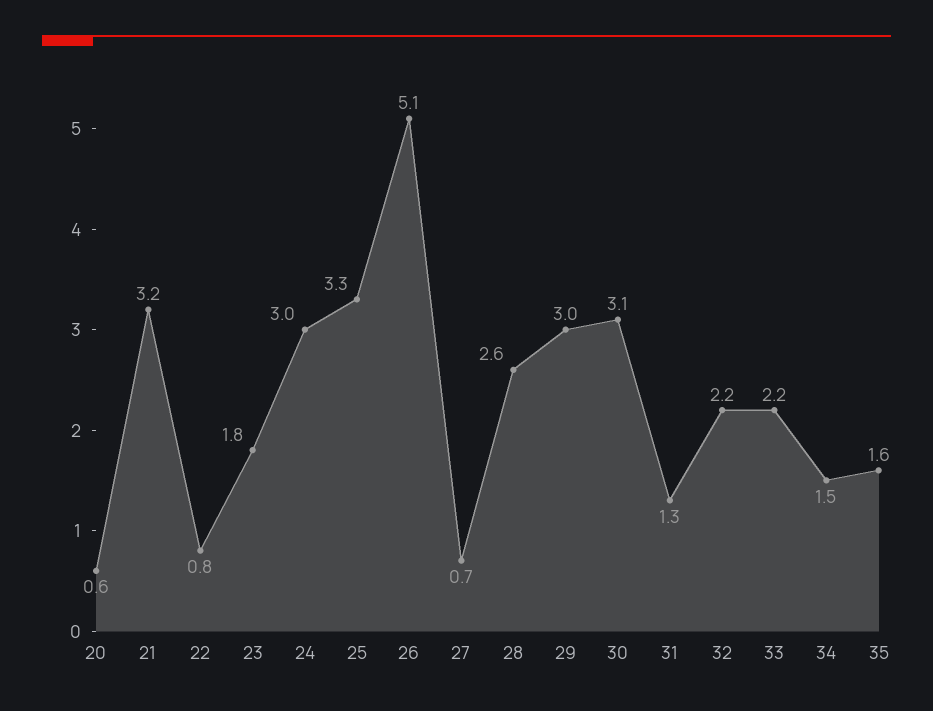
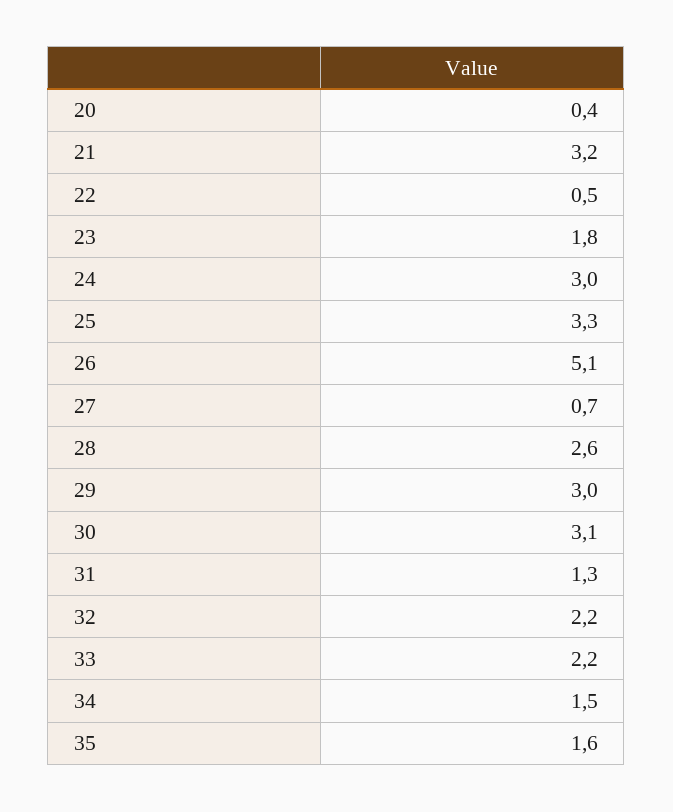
20: 0.6 -> 0.4
22: 0.8 -> 0.5

